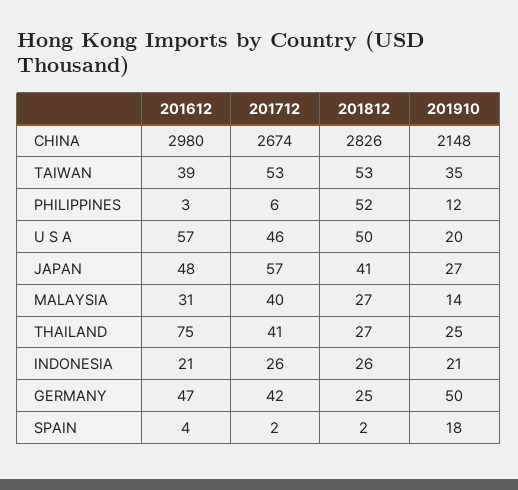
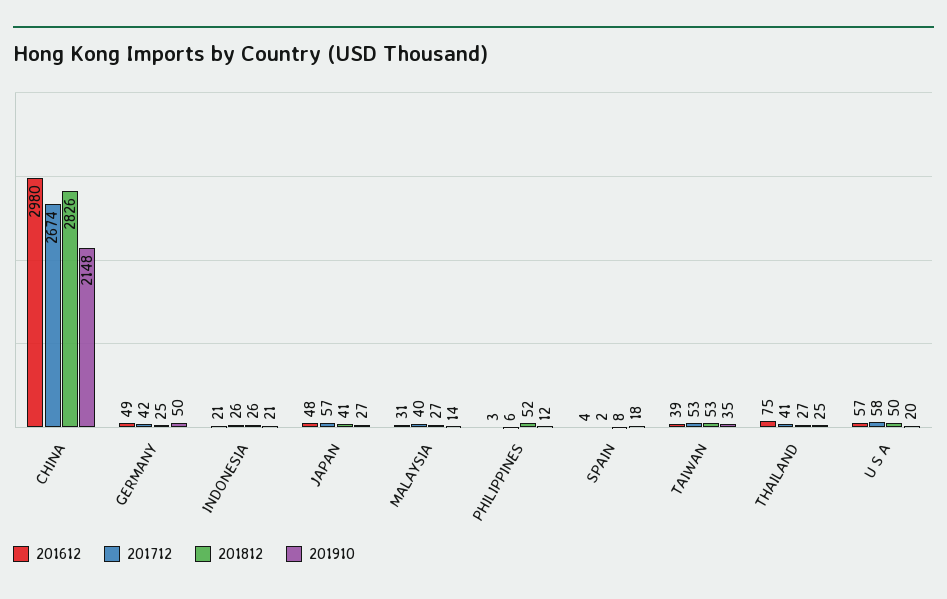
201712, U S A: 46 -> 58
201612, GERMANY: 47 -> 49
201812, SPAIN: 2 -> 8

